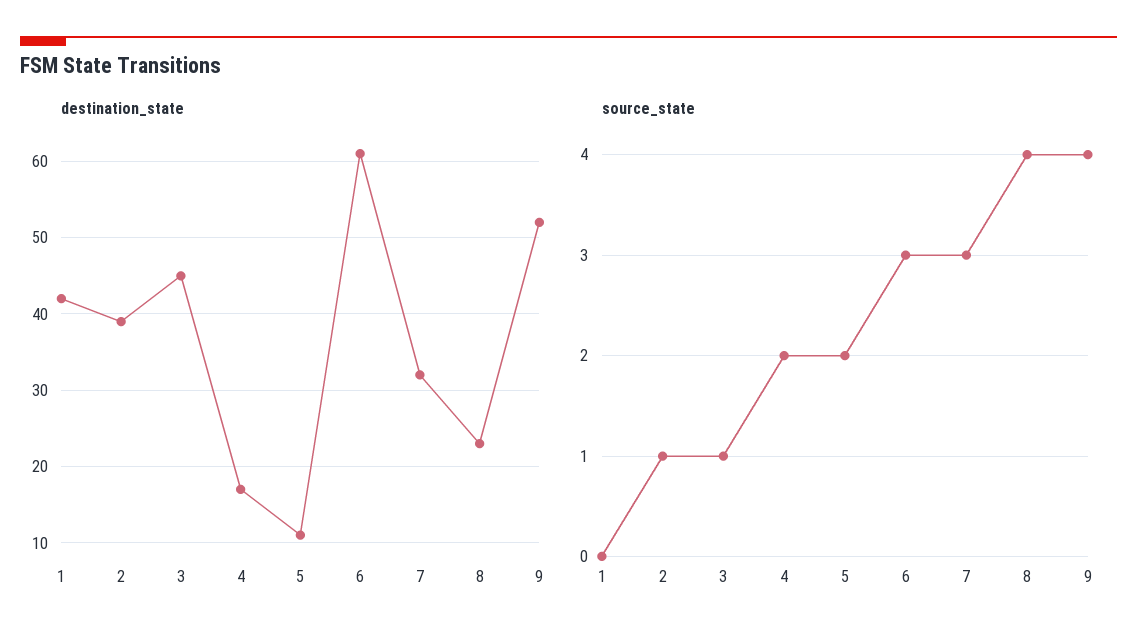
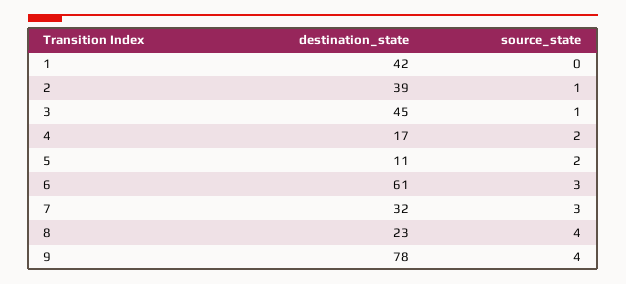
destination_state, 9: 52 -> 78

